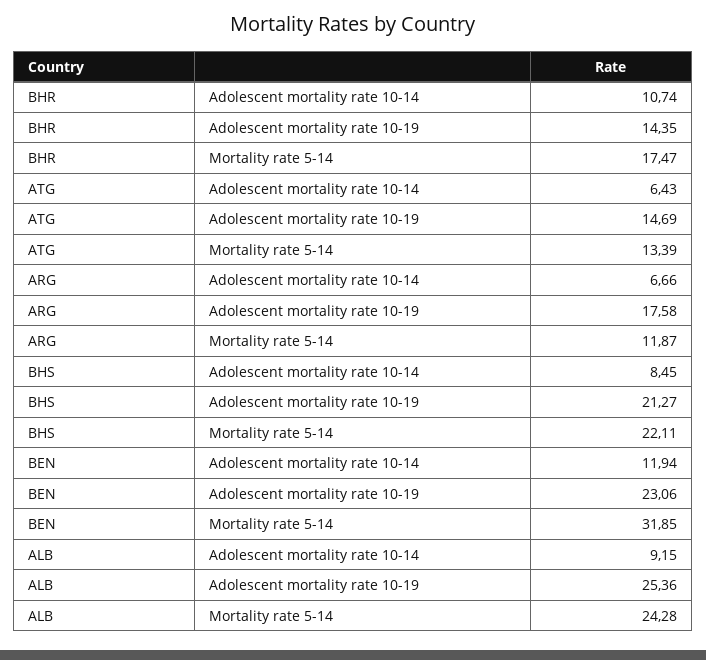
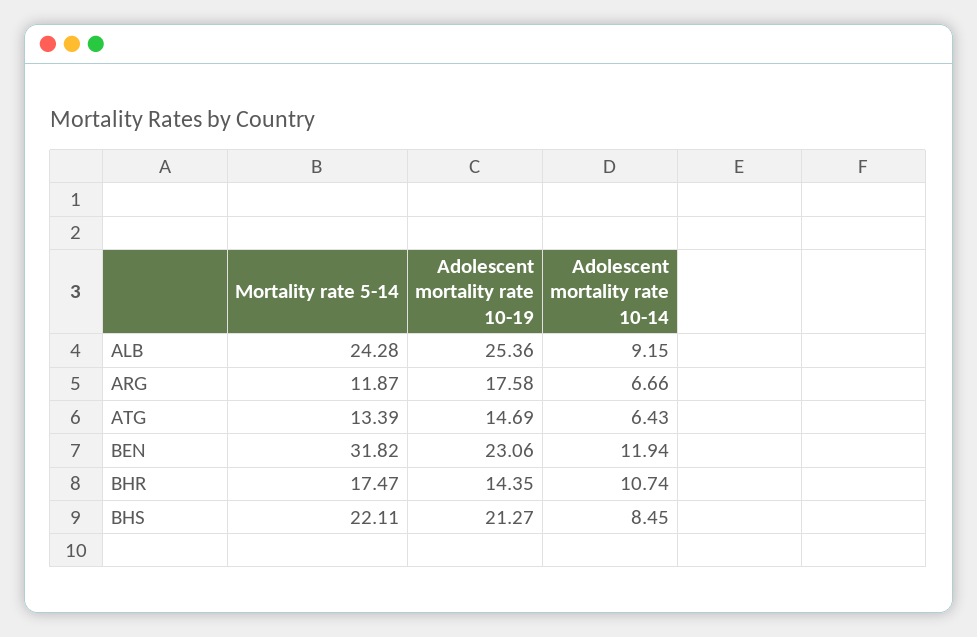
BEN, Mortality rate 5-14: 31.85 -> 31.82

